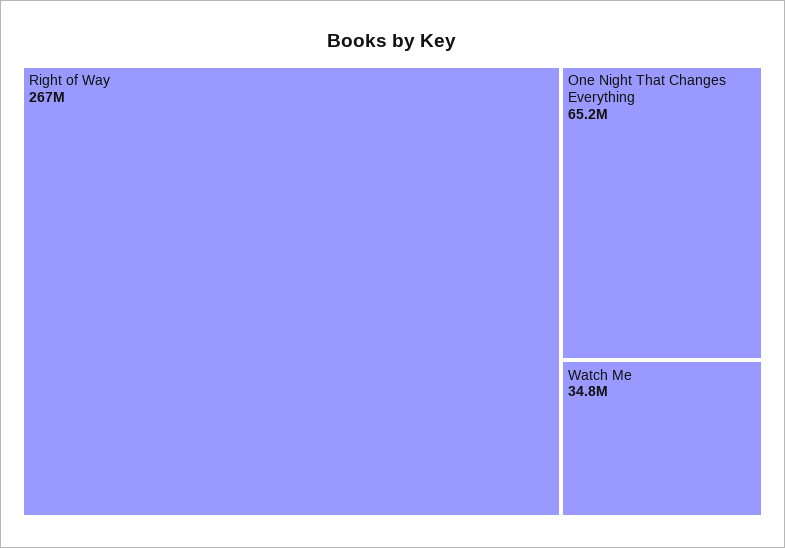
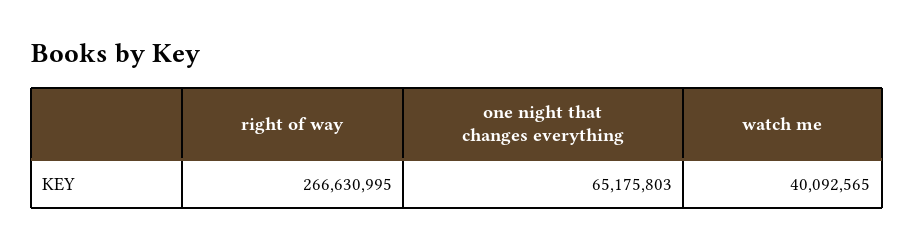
Watch Me: 34800000 -> 40092565

